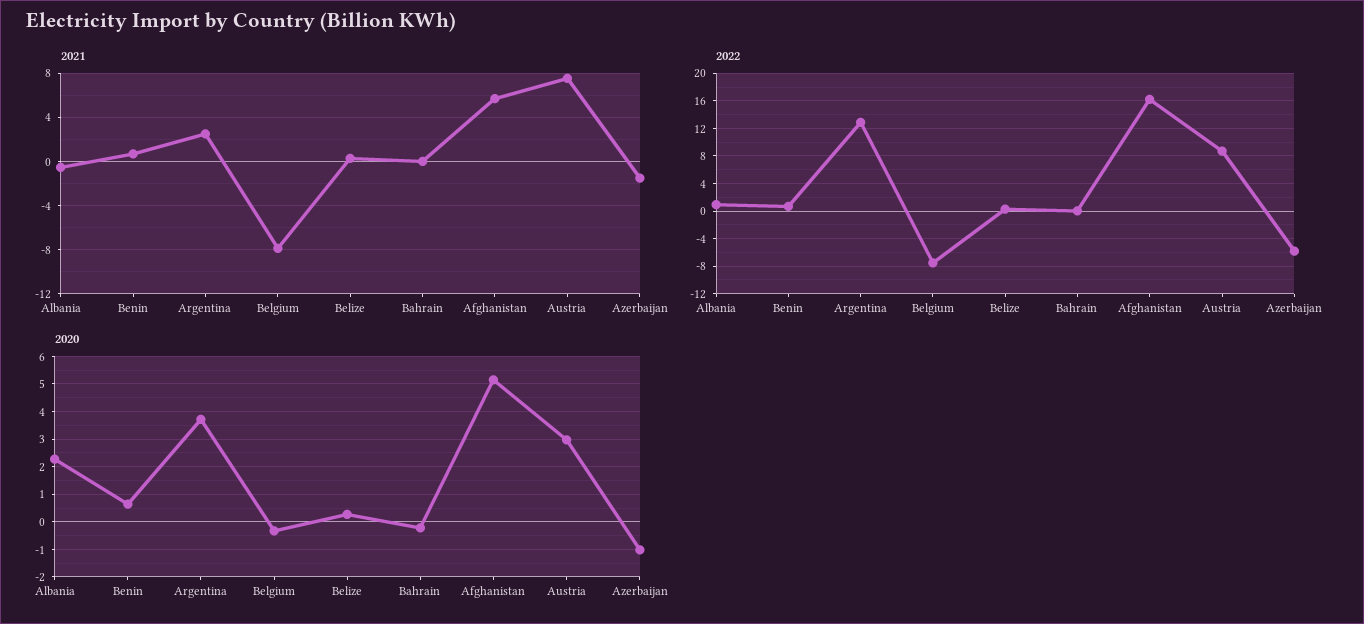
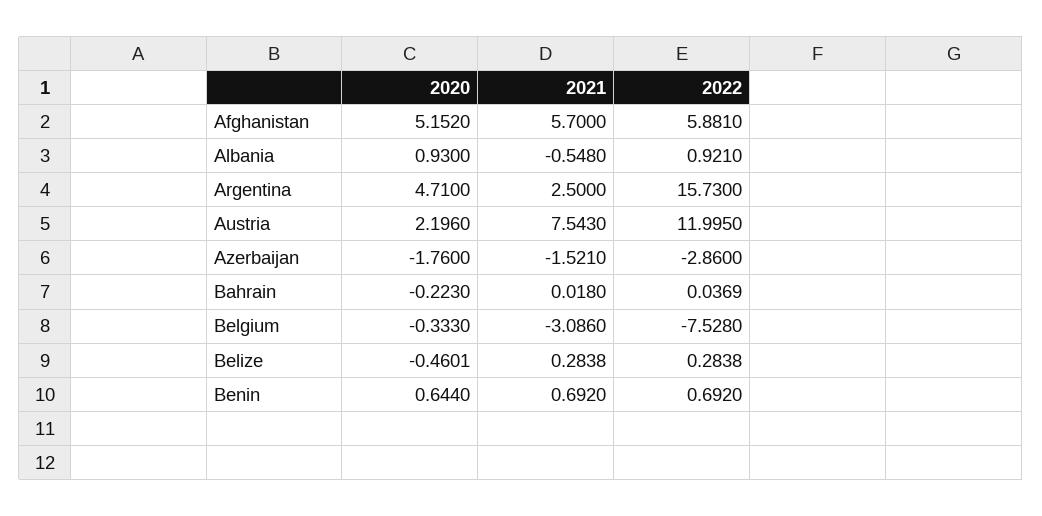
2021, Belgium: -8 -> -3.086
2022, Argentina: 13 -> 15.73
2022, Afghanistan: 16 -> 5.881
2022, Austria: 9 -> 11.995
2022, Azerbaijan: -6 -> -2.86
2020, Albania: 2.25 -> 0.93
2020, Argentina: 3.75 -> 4.71
2020, Belize: 0.25 -> -0.4601
2020, Austria: 3 -> 2.196
2020, Azerbaijan: -1 -> -1.76

